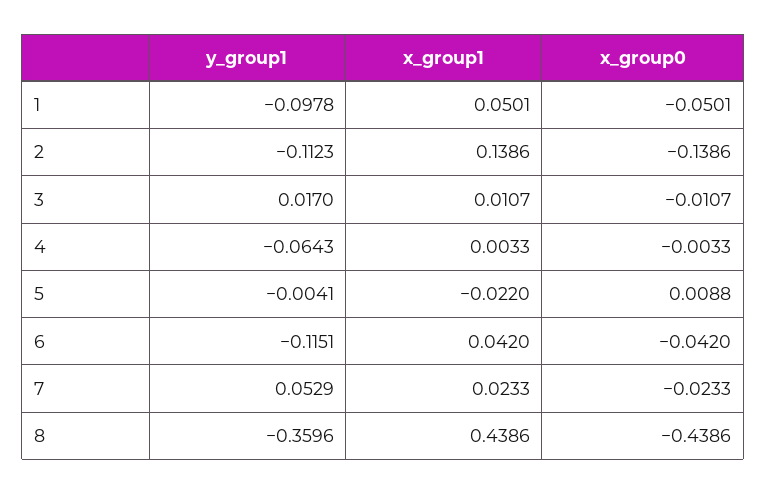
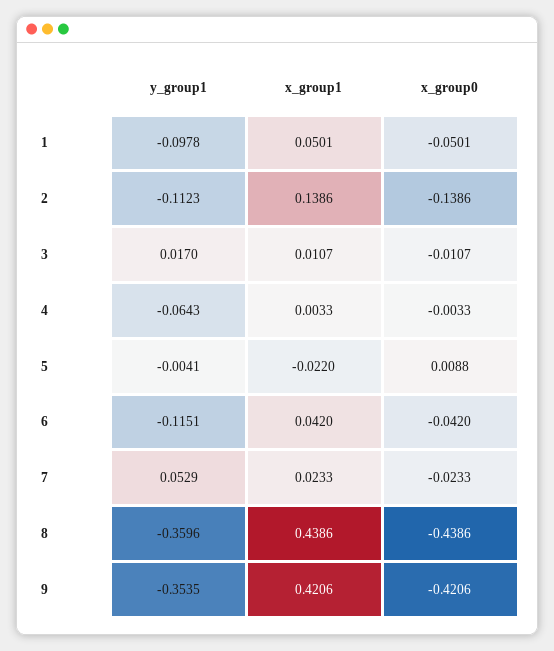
y_group1, 9: none -> -0.3535
x_group1, 9: none -> 0.4206
x_group0, 9: none -> -0.4206

